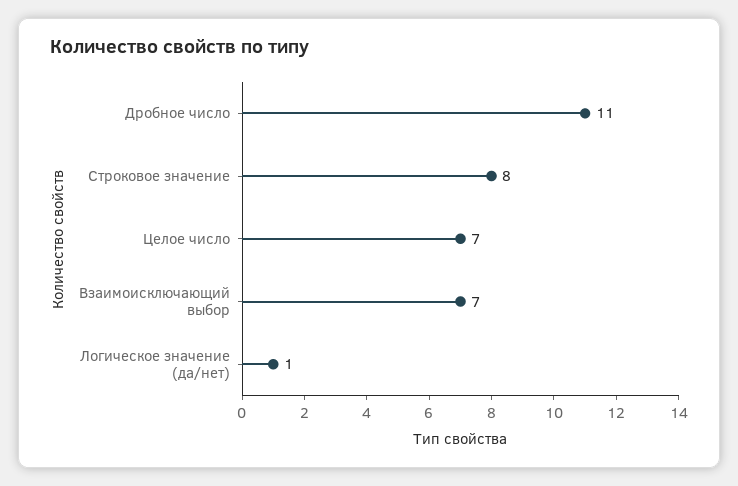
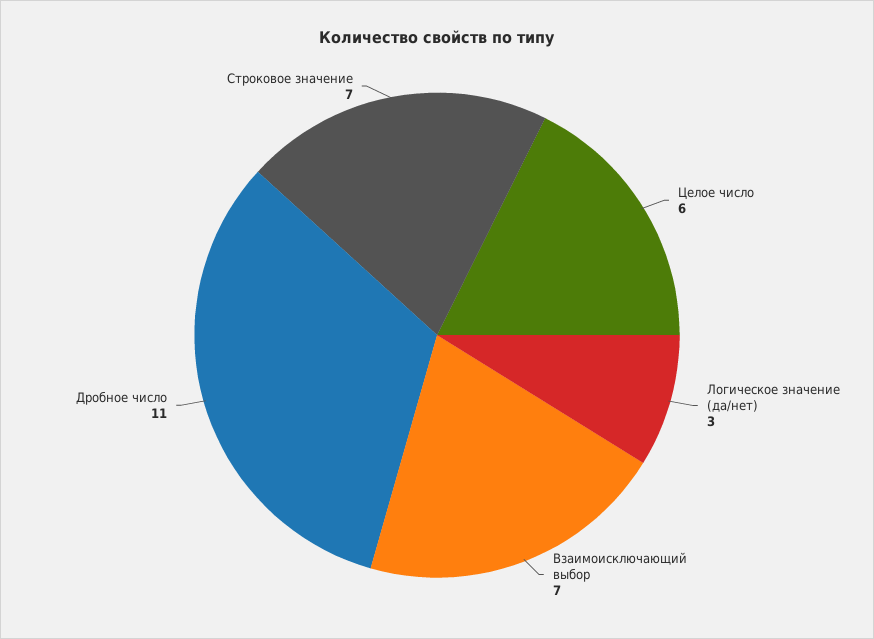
Строковое значение: 8 -> 7
Целое число: 7 -> 6
Логическое значение (да/нет): 1 -> 3

